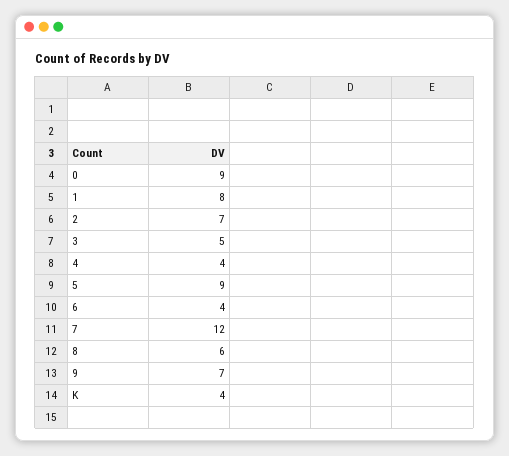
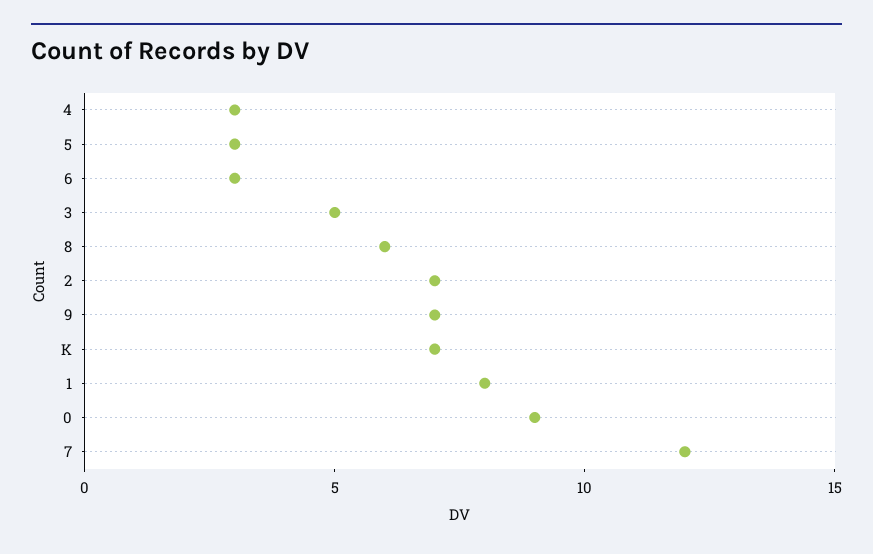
4: 4 -> 3
5: 9 -> 3
6: 4 -> 3
K: 4 -> 7

